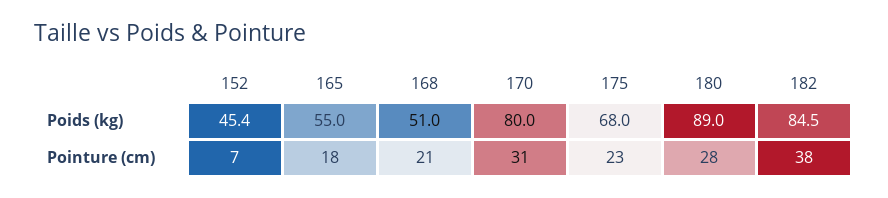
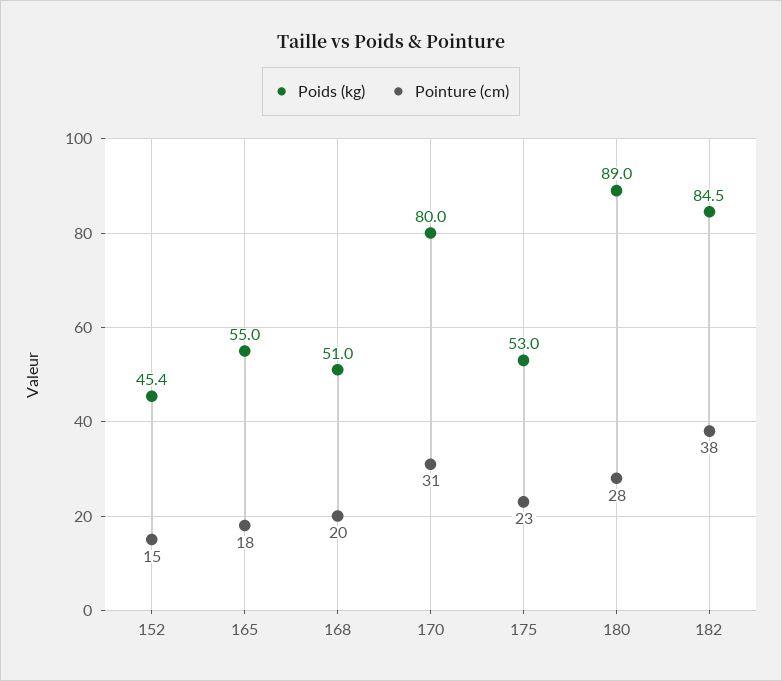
Poids (kg), 175: 68 -> 53
Pointure (cm), 152: 7 -> 15
Pointure (cm), 168: 21 -> 20

